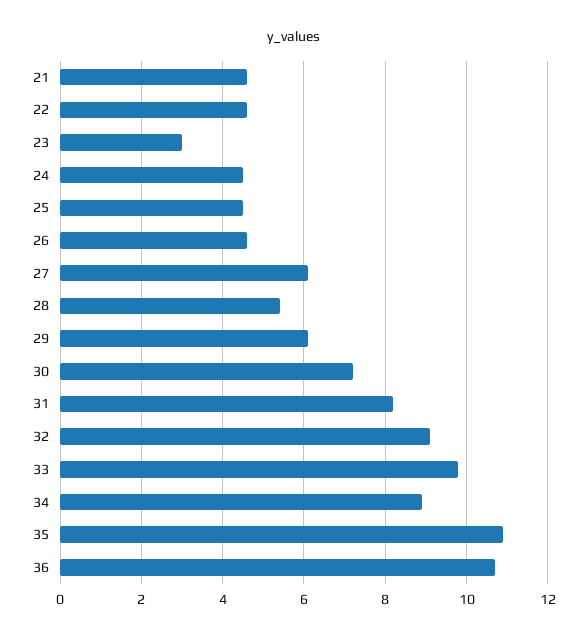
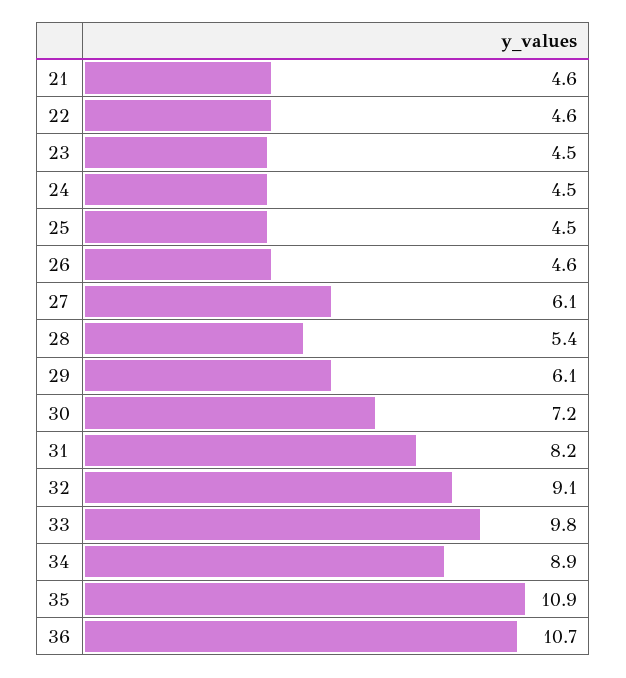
23: 3 -> 4.5

